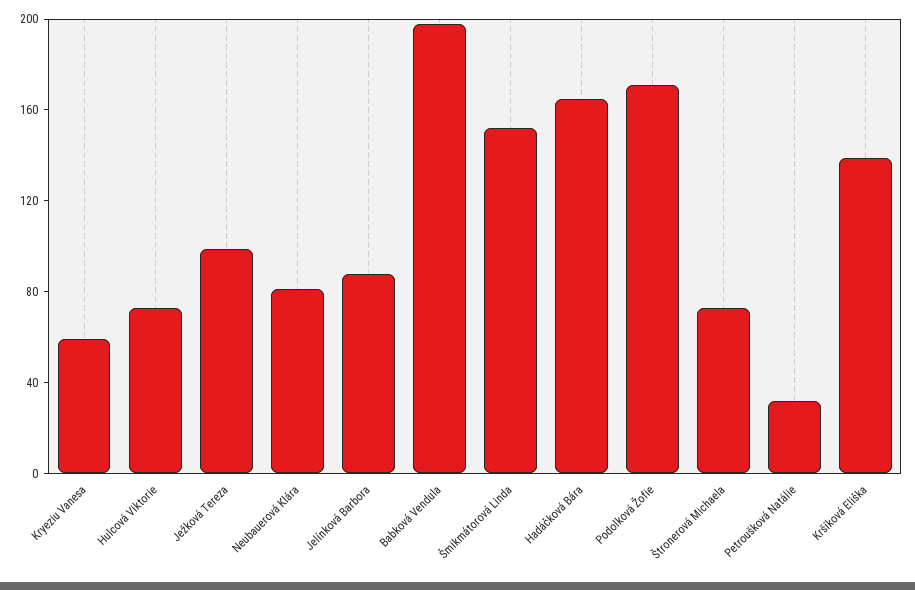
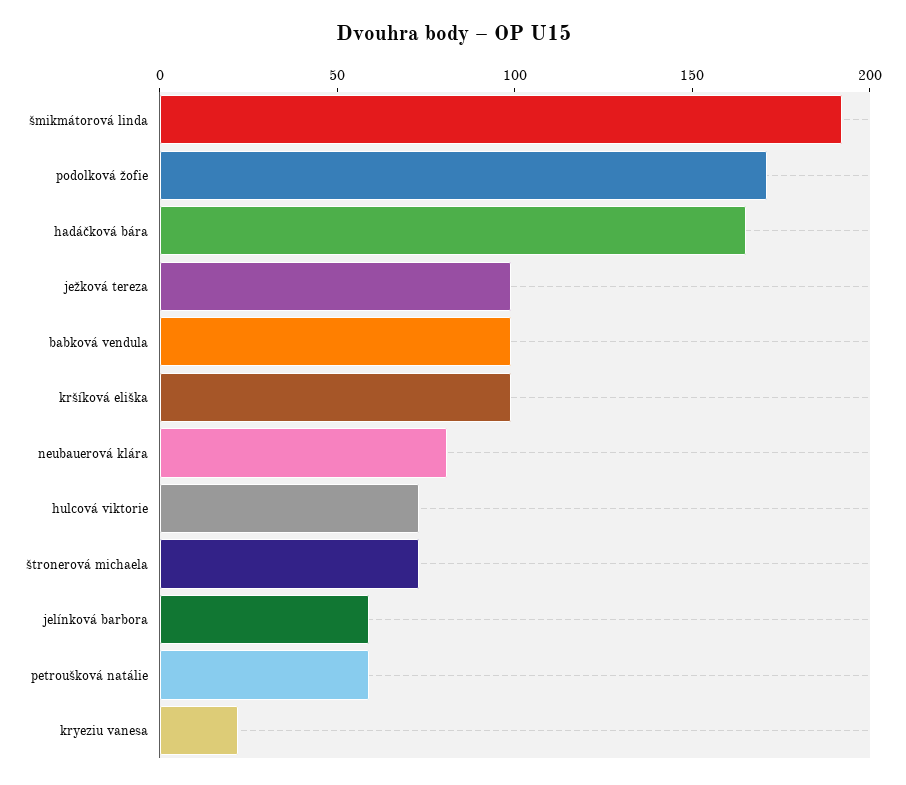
Kryeziu Vanesa: 60 -> 20
Jelínková Barbora: 90 -> 60
Babková Vendula: 200 -> 100
Šmikmátorová Linda: 150 -> 190
Petroušková Natálie: 30 -> 60
Kršíková Eliška: 140 -> 100

